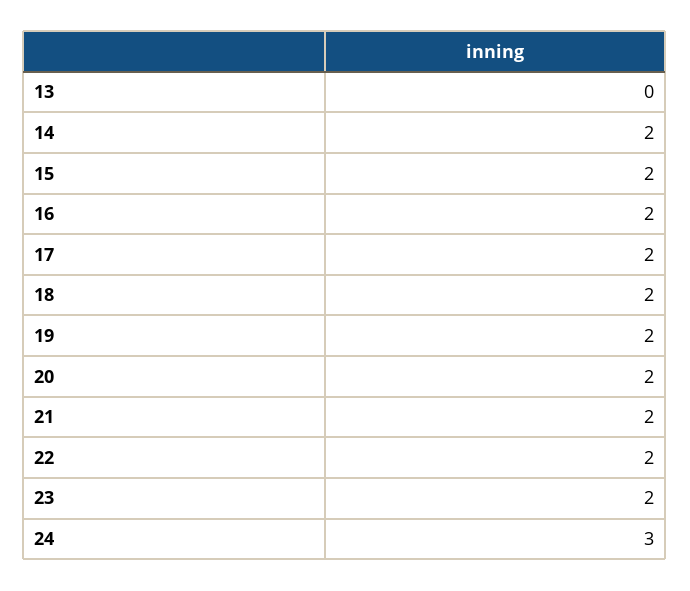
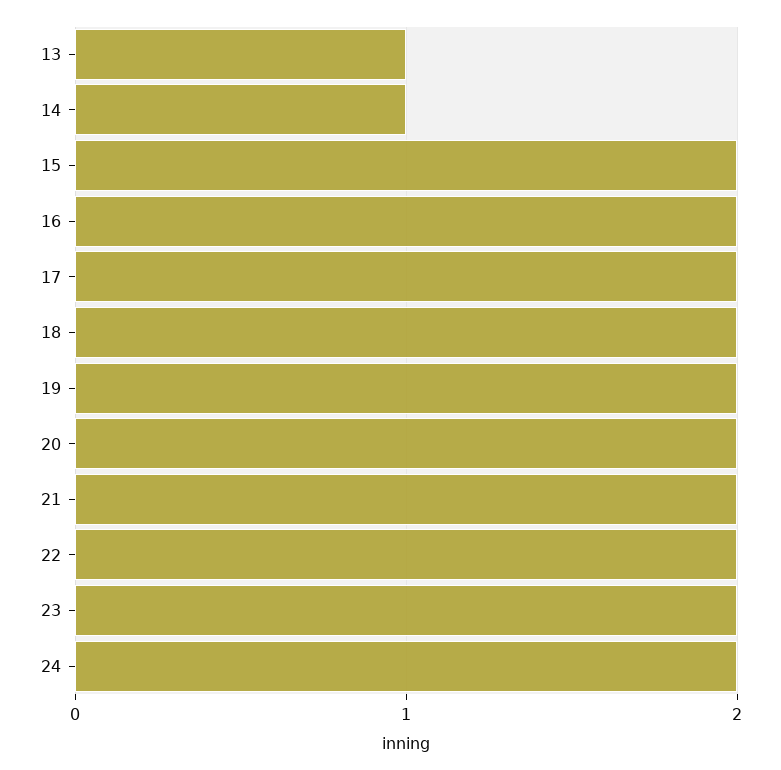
13: 0 -> 1
14: 2 -> 1
24: 3 -> 2

